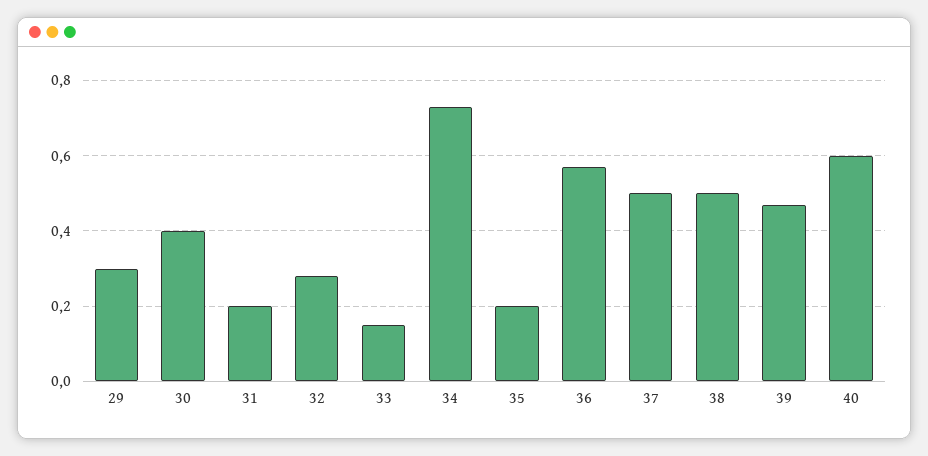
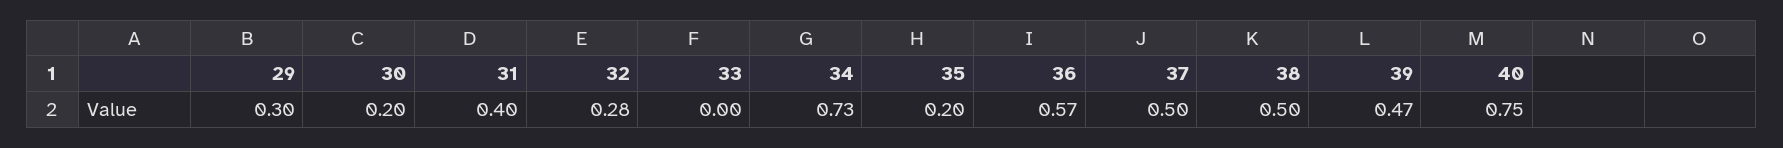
30: 0.4 -> 0.2
31: 0.2 -> 0.4
33: 0.15 -> 0
40: 0.6 -> 0.75

